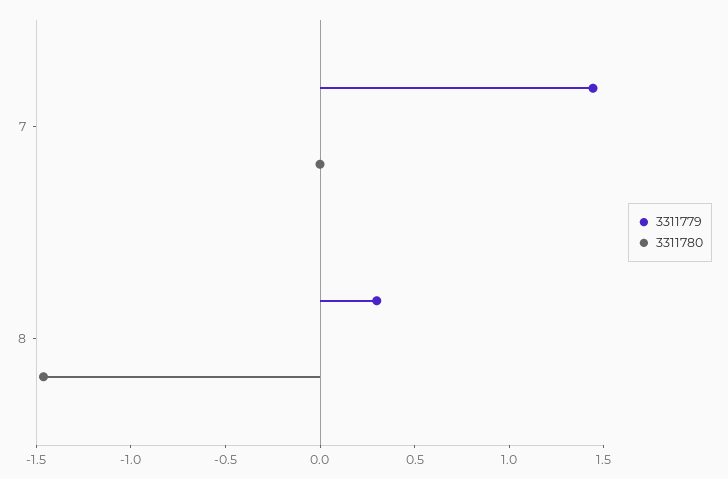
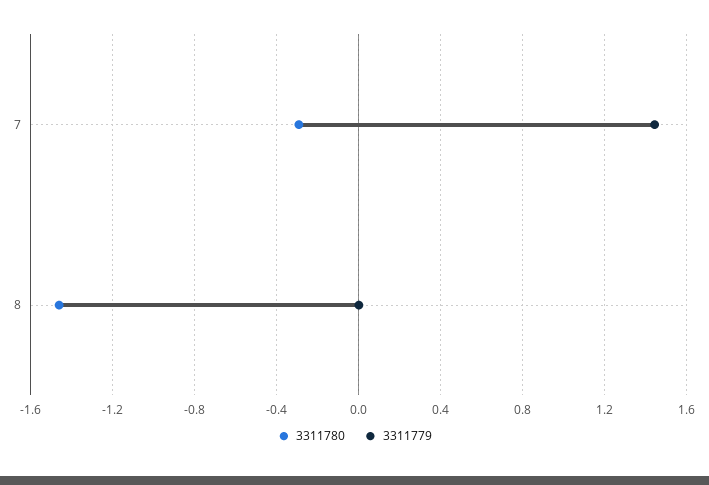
3311780, 7: 0 -> -0.3
3311779, 8: 0.3 -> 0

